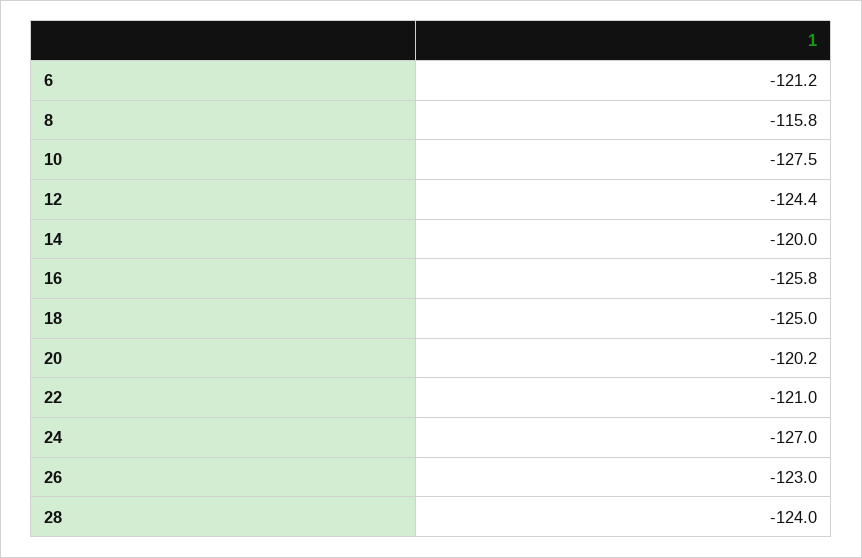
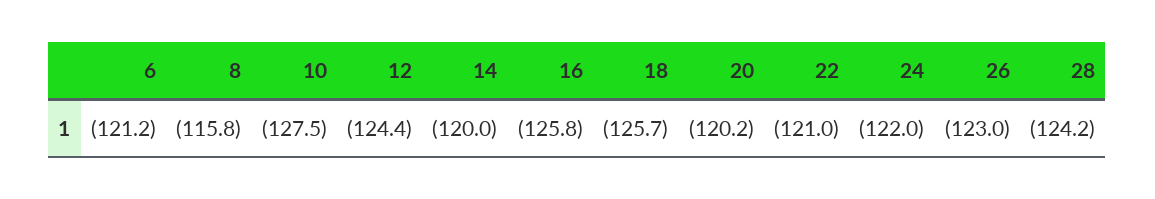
18: -125 -> -125.7
24: -127 -> -122
28: -124 -> -124.2

